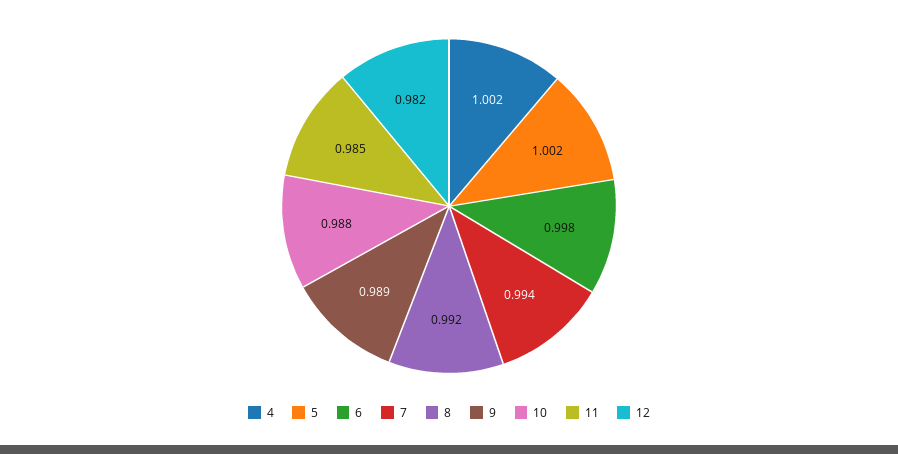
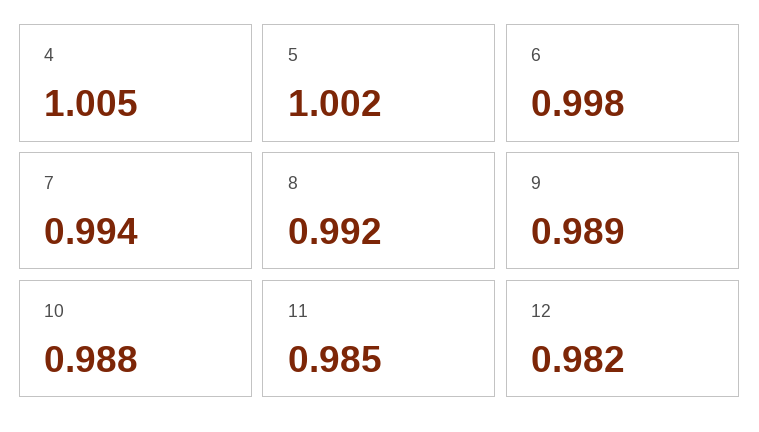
4: 1.002 -> 1.005

